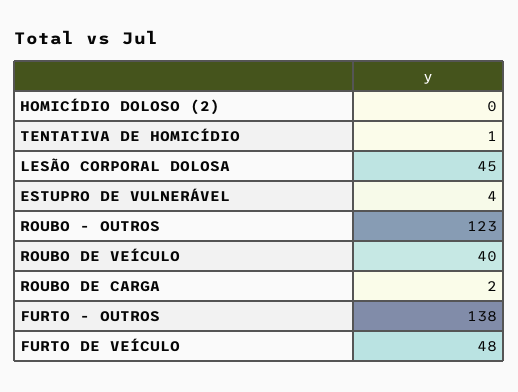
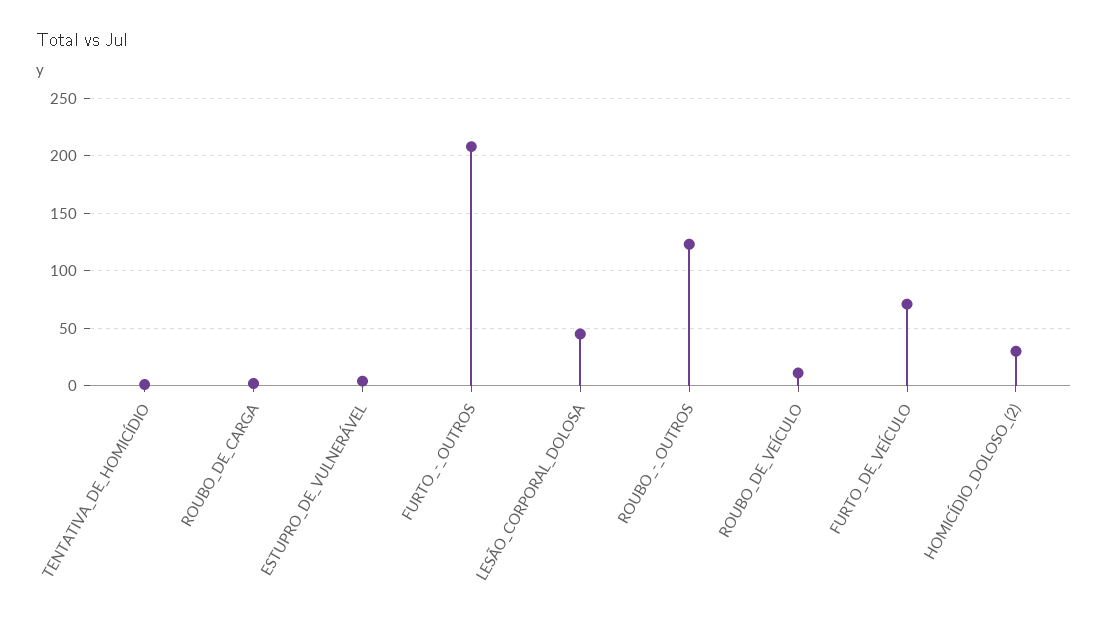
HOMICÍDIO DOLOSO (2): 0 -> 30
ROUBO DE VEÍCULO: 40 -> 10
FURTO - OUTROS: 138 -> 210
FURTO DE VEÍCULO: 48 -> 70

